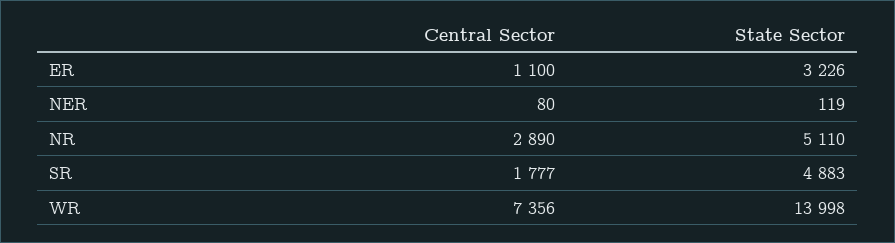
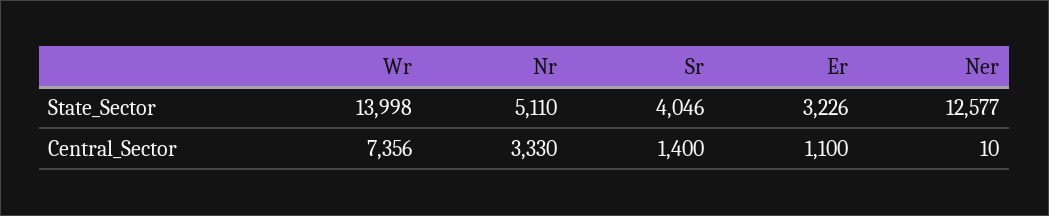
Central Sector, NER: 80 -> 10
State Sector, NER: 119 -> 12577
Central Sector, NR: 2890 -> 3330
Central Sector, SR: 1777 -> 1400
State Sector, SR: 4883 -> 4046

